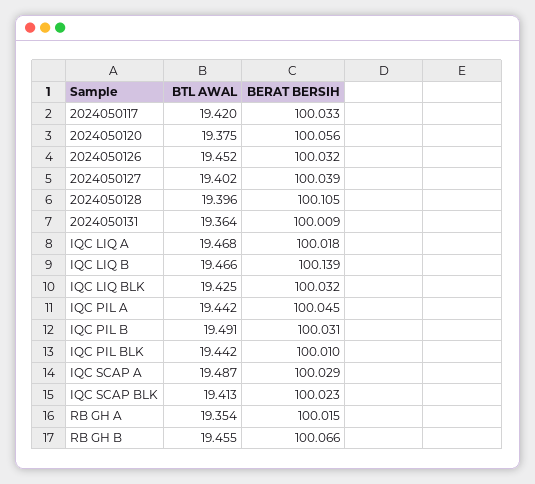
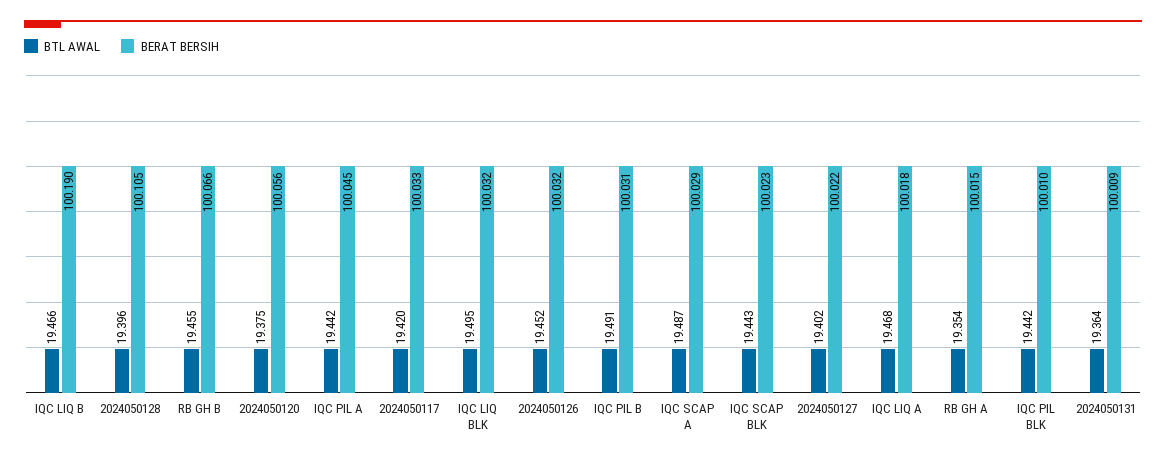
BERAT BERSIH, 2024050127: 100.039 -> 100.022
BERAT BERSIH, IQC LIQ B: 100.139 -> 100.19
BTL AWAL, IQC LIQ BLK: 19.425 -> 19.495
BTL AWAL, IQC SCAP BLK: 19.413 -> 19.443

